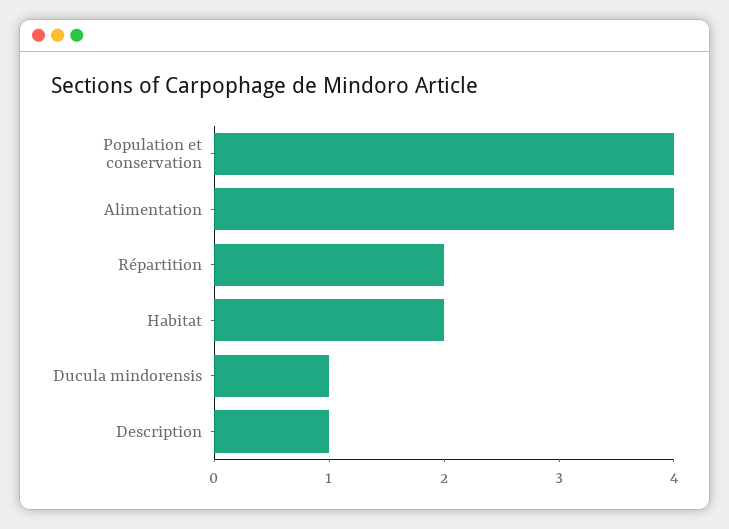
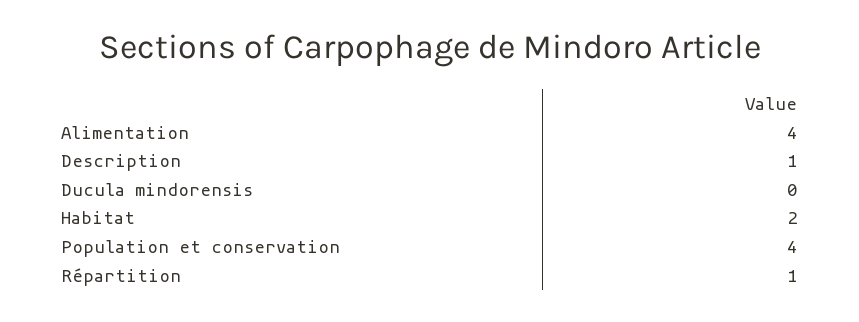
Répartition: 2 -> 1
Ducula mindorensis: 1 -> 0

